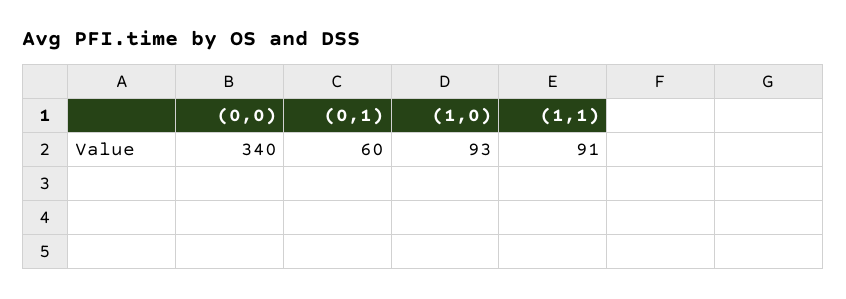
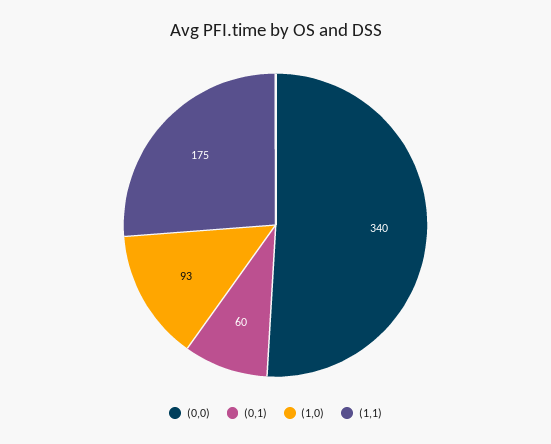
(1,1): 91 -> 175

